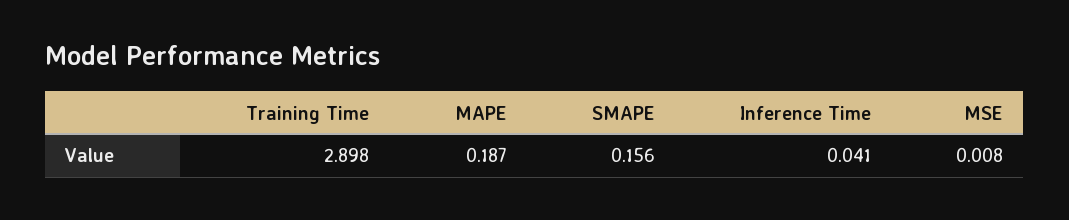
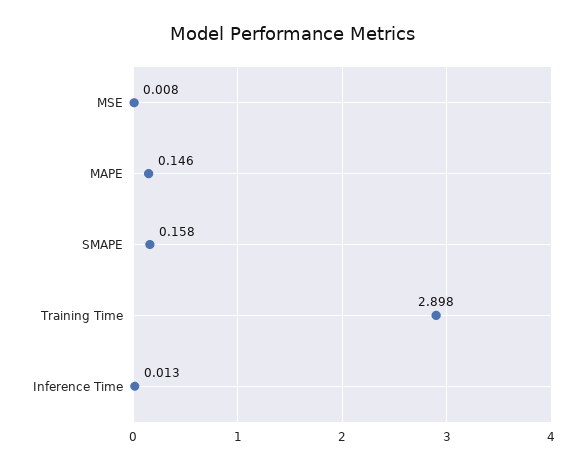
MAPE: 0.187 -> 0.146
SMAPE: 0.156 -> 0.158
Inference Time: 0.041 -> 0.013

